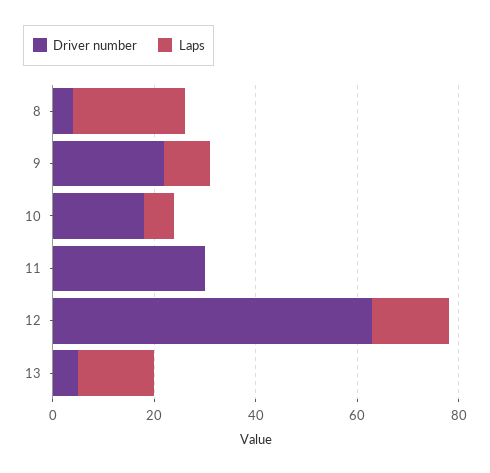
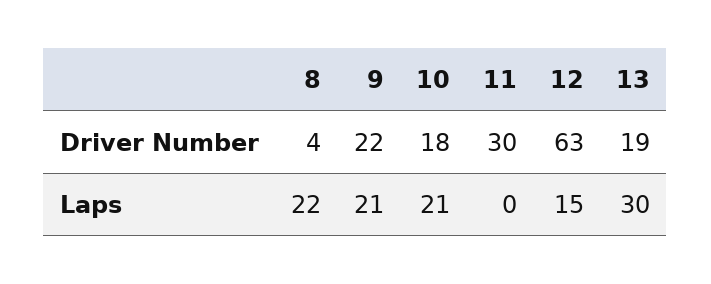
Laps, 9: 10 -> 21
Laps, 10: 5 -> 21
Driver number, 13: 5 -> 19
Laps, 13: 15 -> 30

